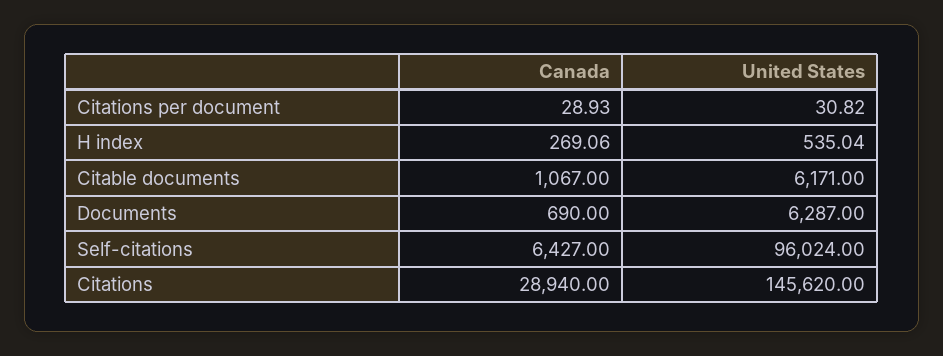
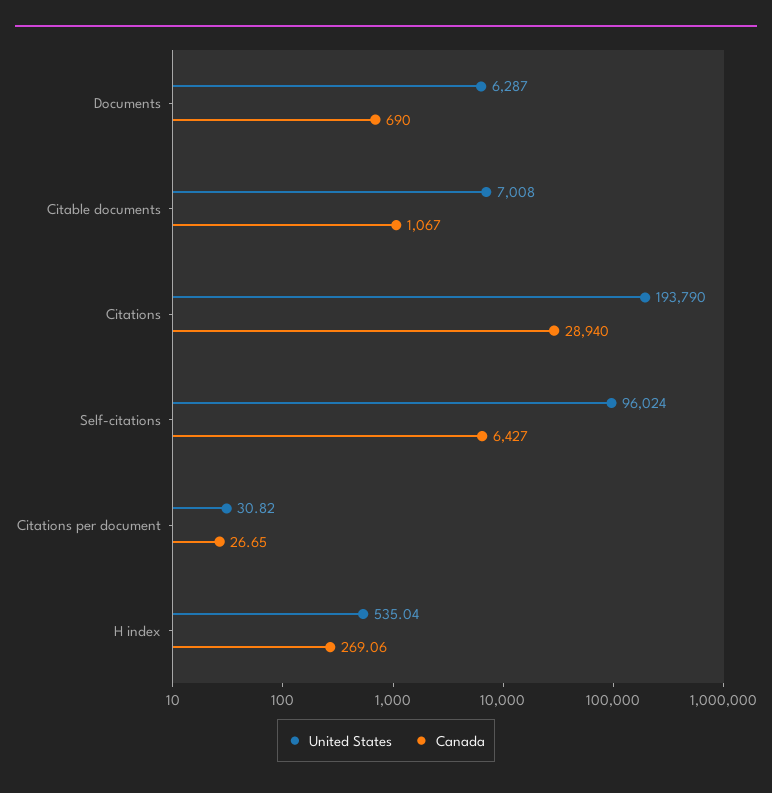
Canada, Citations per document: 28.93 -> 26.65
United States, Citable documents: 6171 -> 7008
United States, Citations: 145620 -> 193790

